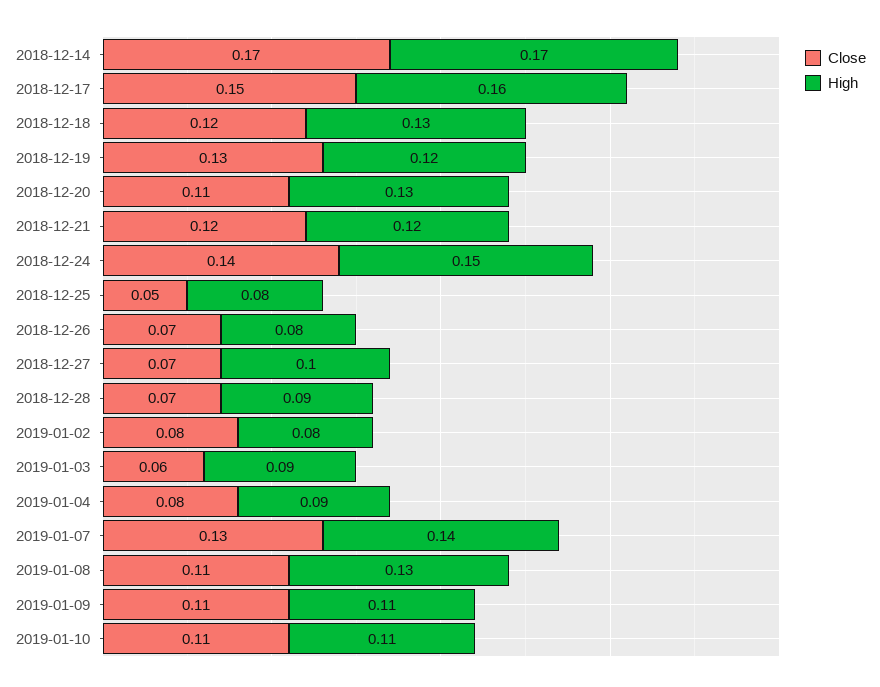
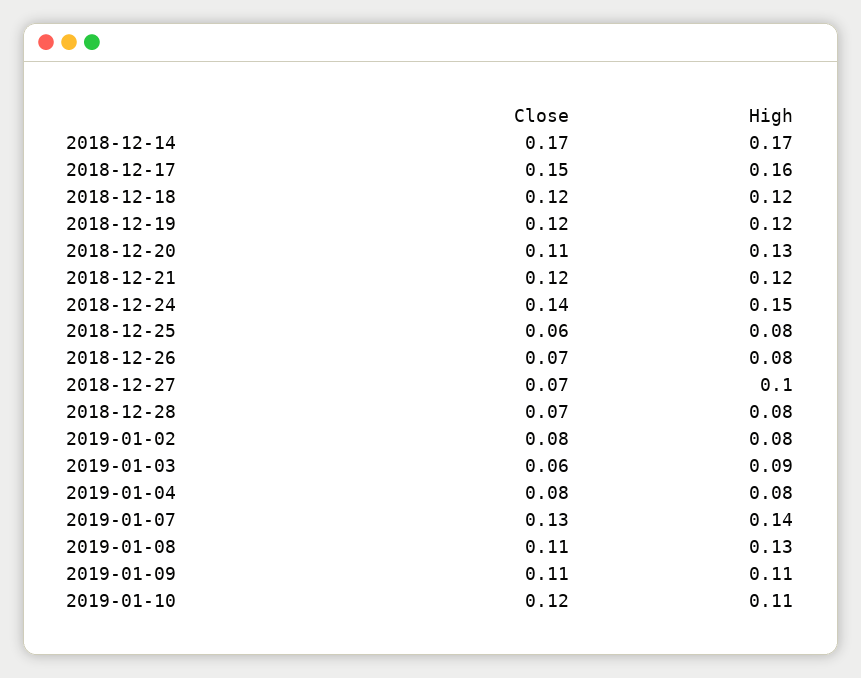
High, 2018-12-18: 0.13 -> 0.12
Close, 2018-12-19: 0.13 -> 0.12
Close, 2018-12-25: 0.05 -> 0.06
High, 2018-12-28: 0.09 -> 0.08
High, 2019-01-04: 0.09 -> 0.08
Close, 2019-01-10: 0.11 -> 0.12

